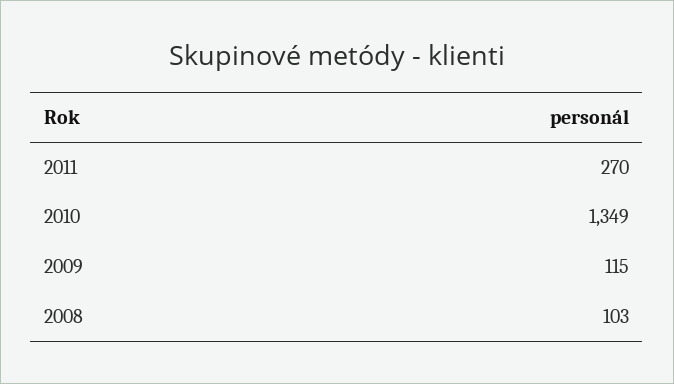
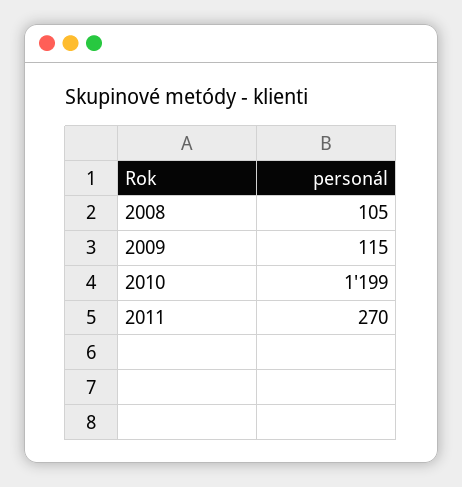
2010: 1349 -> 1199
2008: 103 -> 105

